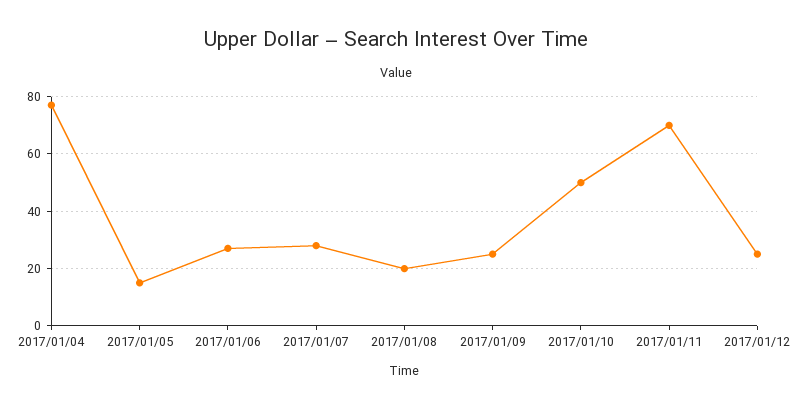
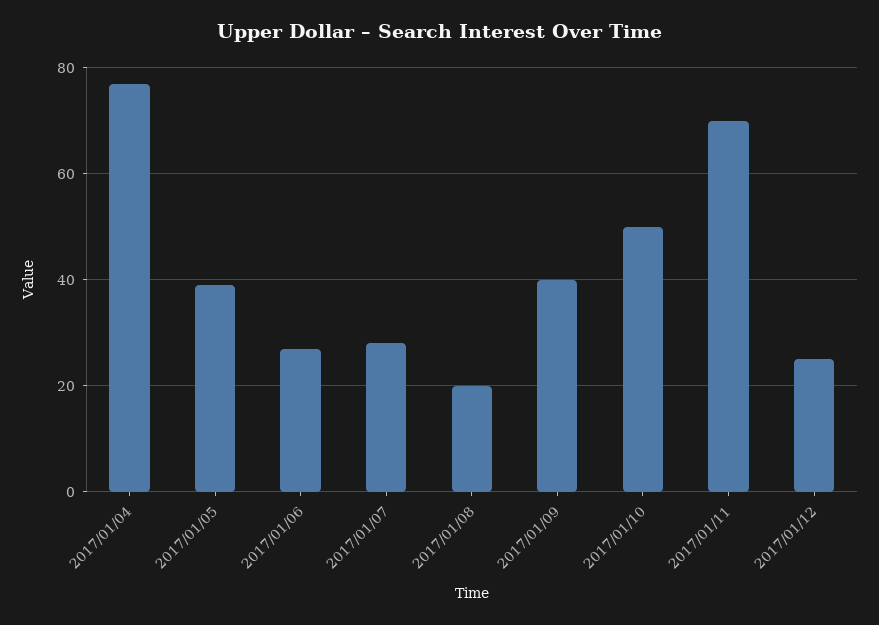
2017/01/05: 15 -> 40
2017/01/09: 25 -> 40

